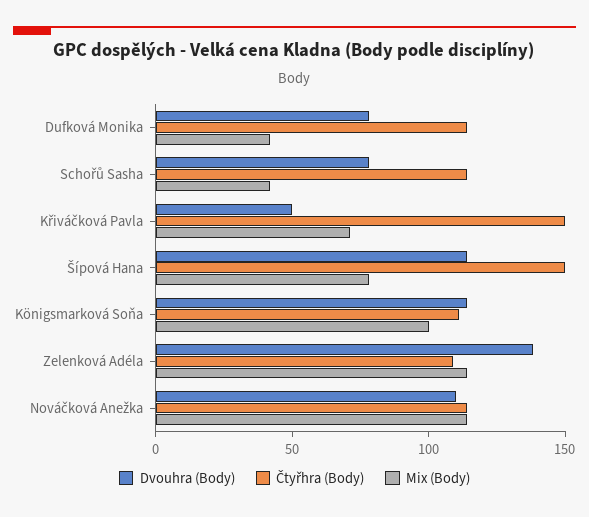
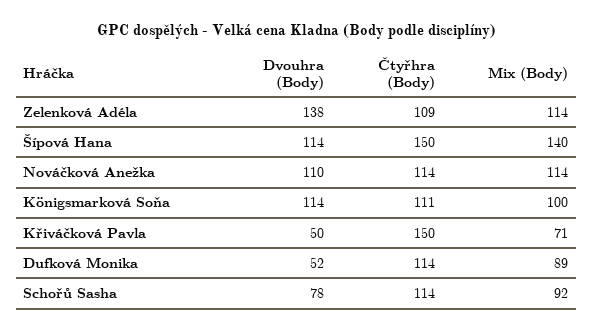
Dvouhra (Body), Dufková Monika: 80 -> 52
Mix (Body), Dufková Monika: 40 -> 89
Mix (Body), Schořů Sasha: 40 -> 92
Mix (Body), Šípová Hana: 80 -> 140

